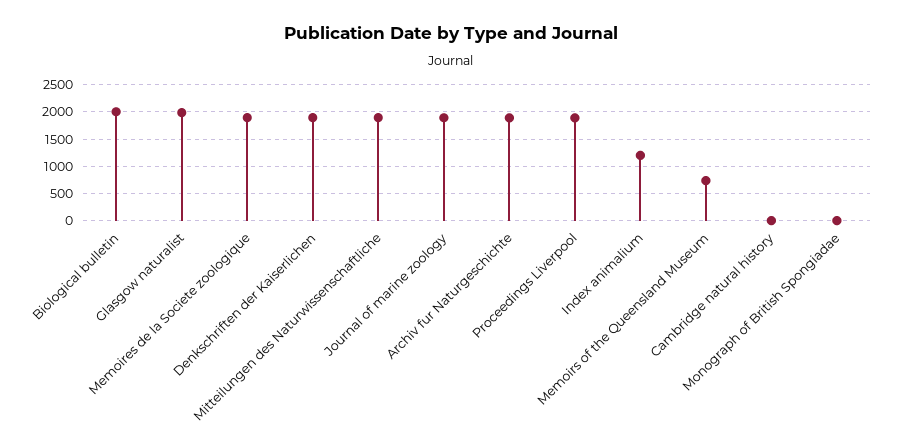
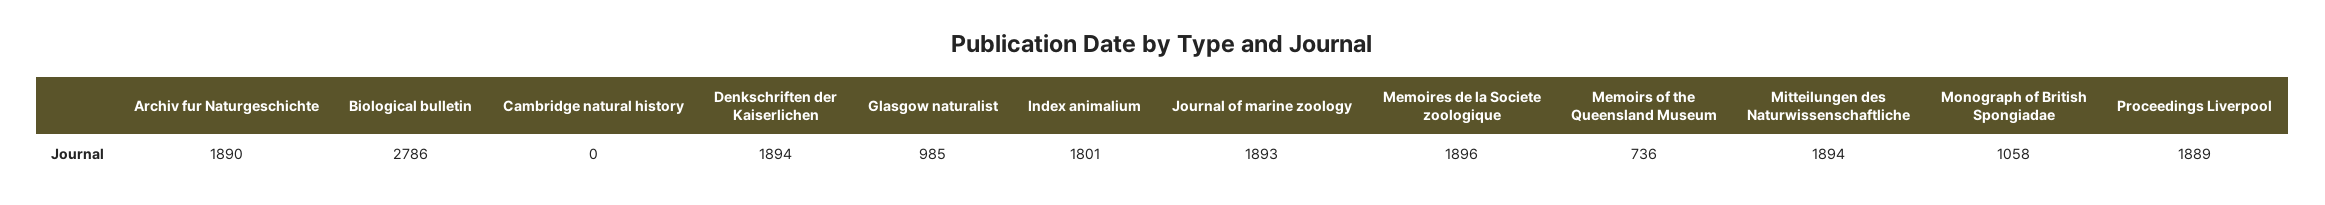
Biological bulletin: 2000 -> 2786
Glasgow naturalist: 2000 -> 985
Index animalium: 1250 -> 1801
Monograph of British Spongiadae: 0 -> 1058

